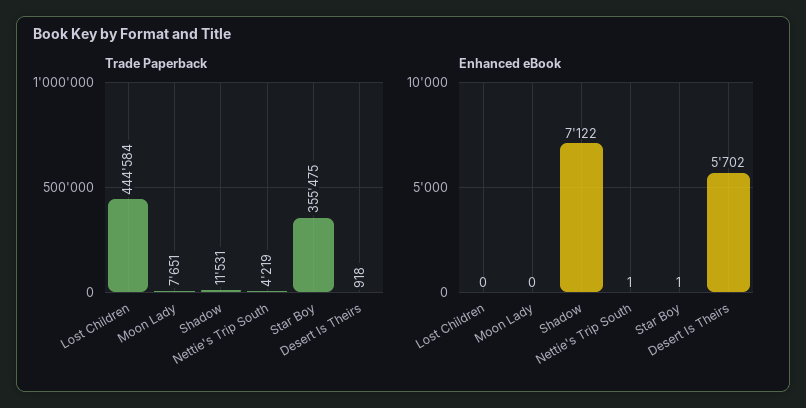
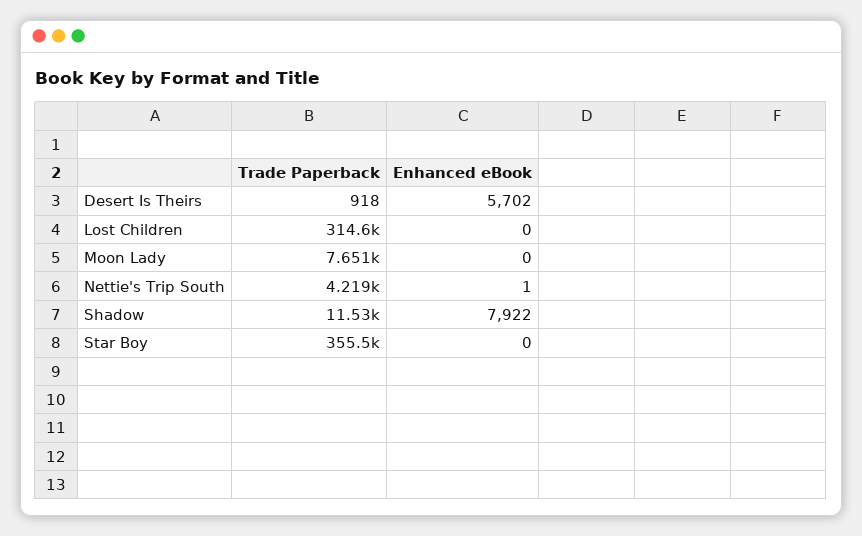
Trade Paperback, Lost Children: 444584 -> 314600
Enhanced eBook, Shadow: 7122 -> 7922
Enhanced eBook, Star Boy: 1 -> 0

